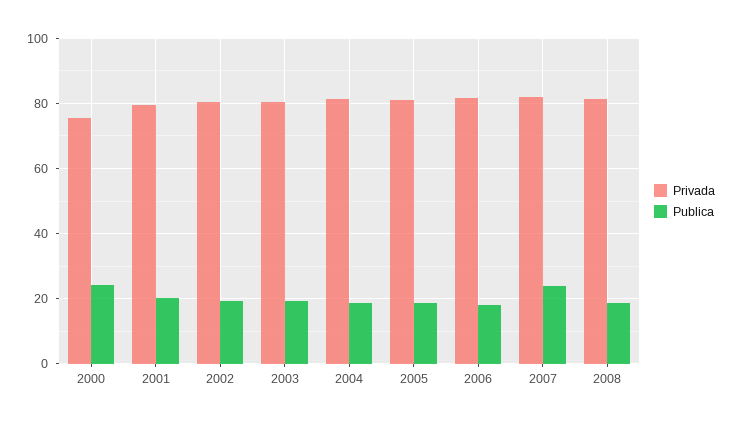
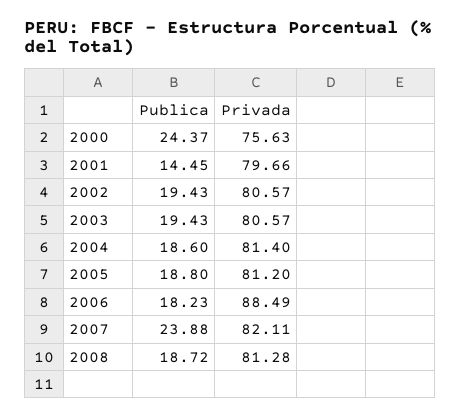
Publica, 2001: 20 -> 14.45
Privada, 2006: 82 -> 88.49

